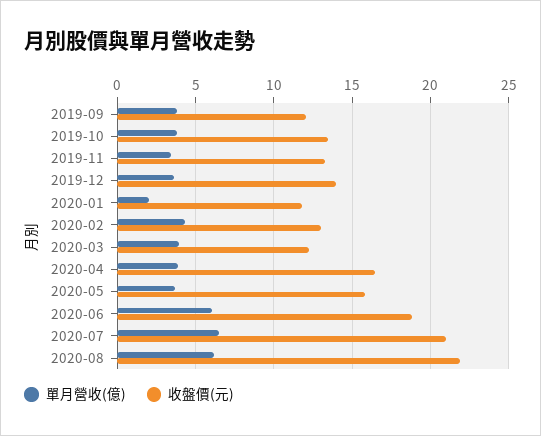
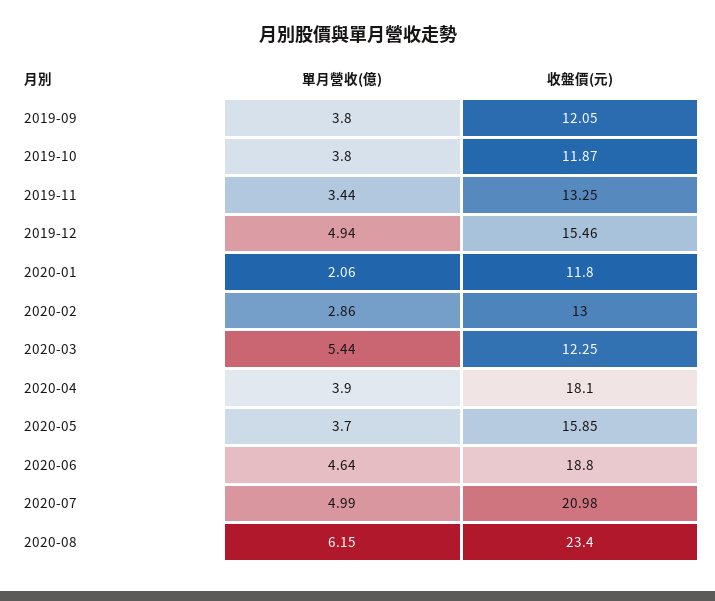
收盤價(元), 2019-10: 13.5 -> 11.87
單月營收(億), 2019-12: 3.5 -> 4.94
收盤價(元), 2019-12: 14 -> 15.46
單月營收(億), 2020-02: 4.5 -> 2.86
單月營收(億), 2020-03: 4 -> 5.44
收盤價(元), 2020-04: 16.5 -> 18.1
單月營收(億), 2020-06: 6 -> 4.64
單月營收(億), 2020-07: 6.5 -> 4.99
收盤價(元), 2020-08: 22 -> 23.4

